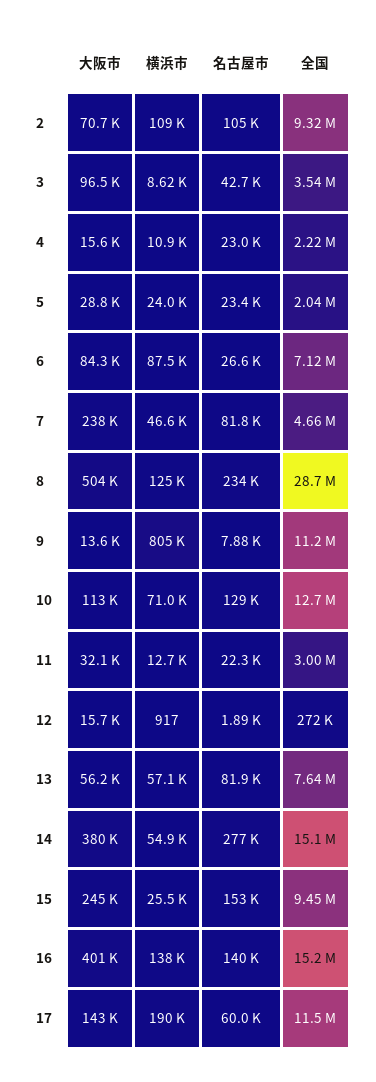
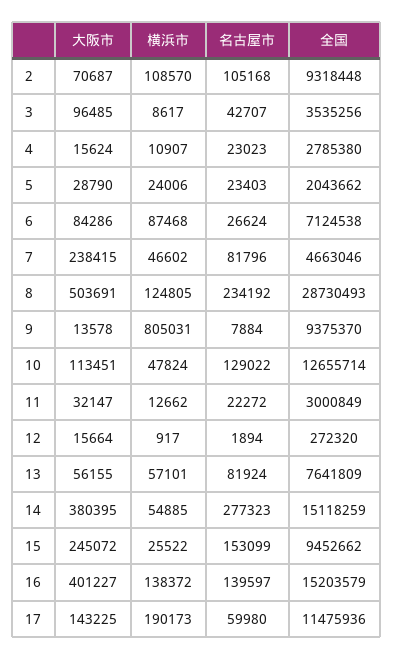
全国, 4: 2220000 -> 2785380
全国, 9: 11200000 -> 9375370
横浜市, 10: 71000 -> 47824

